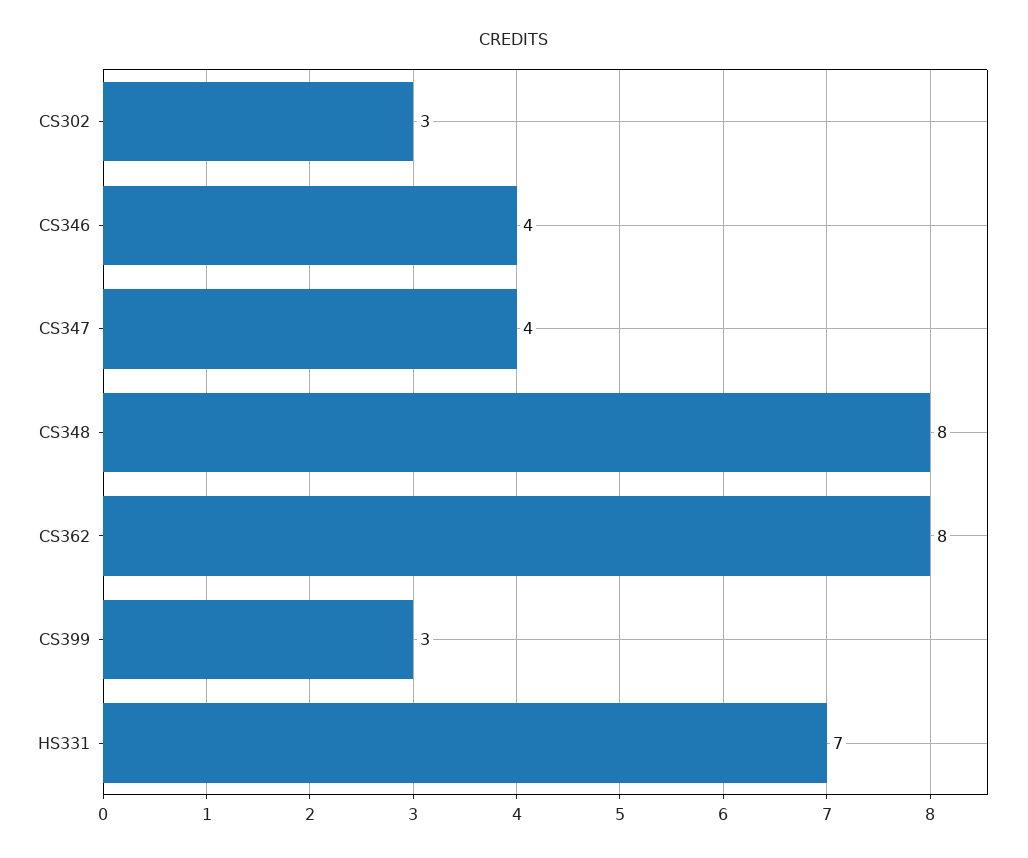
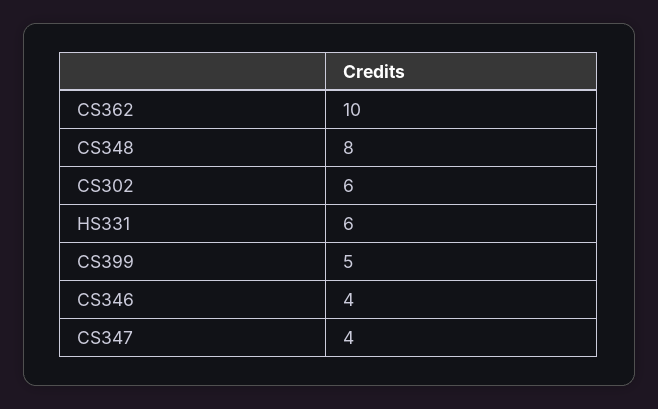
CS302: 3 -> 6
CS362: 8 -> 10
CS399: 3 -> 5
HS331: 7 -> 6

